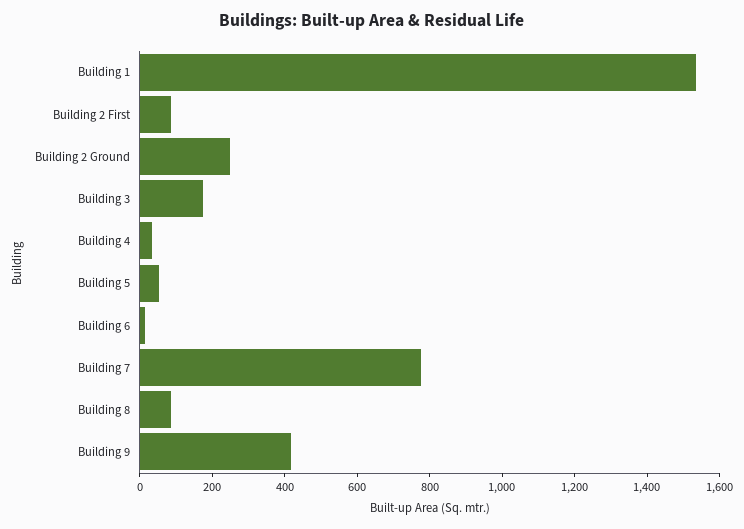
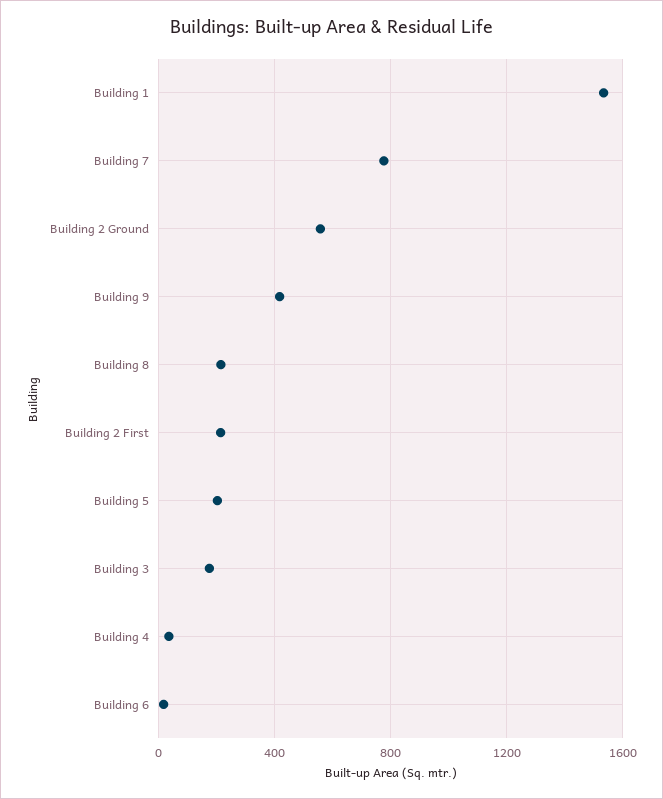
Building 2 First: 100 -> 200
Building 2 Ground: 250 -> 550
Building 5: 50 -> 200
Building 8: 100 -> 200

